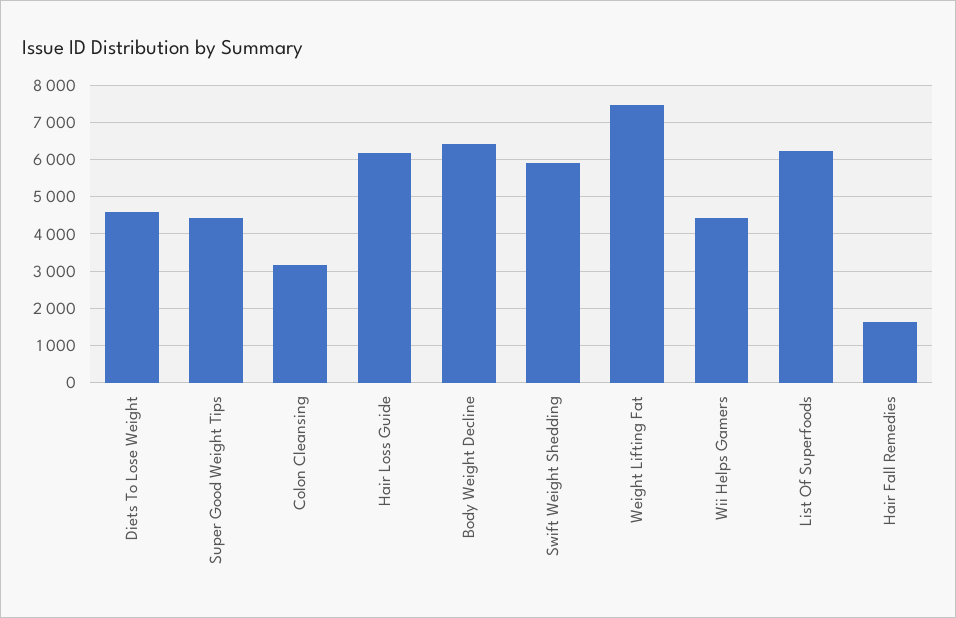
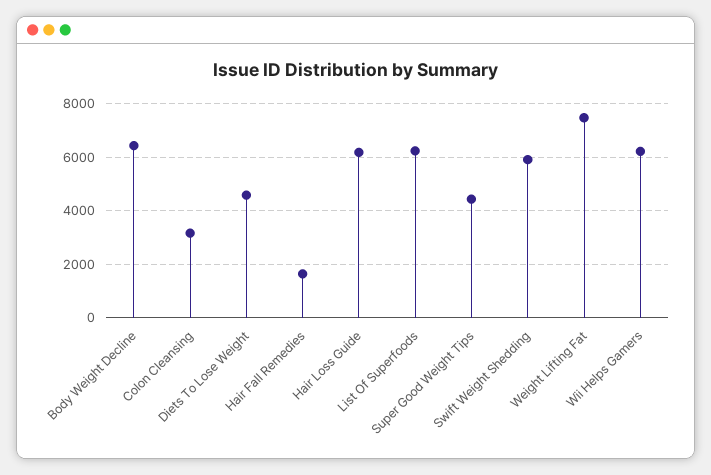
Wii Helps Gamers: 4400 -> 6250

